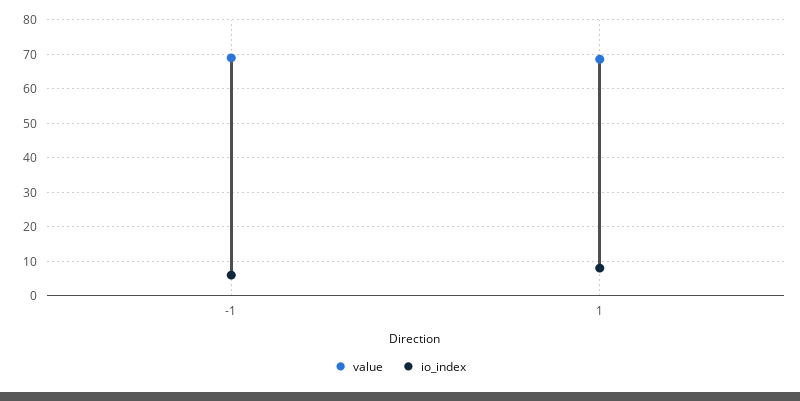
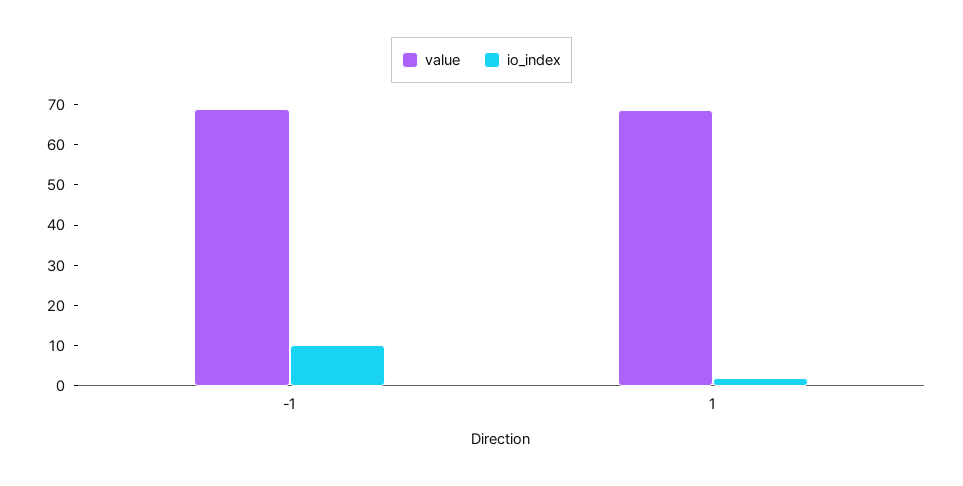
io_index, -1: 6 -> 10
io_index, 1: 8 -> 2

